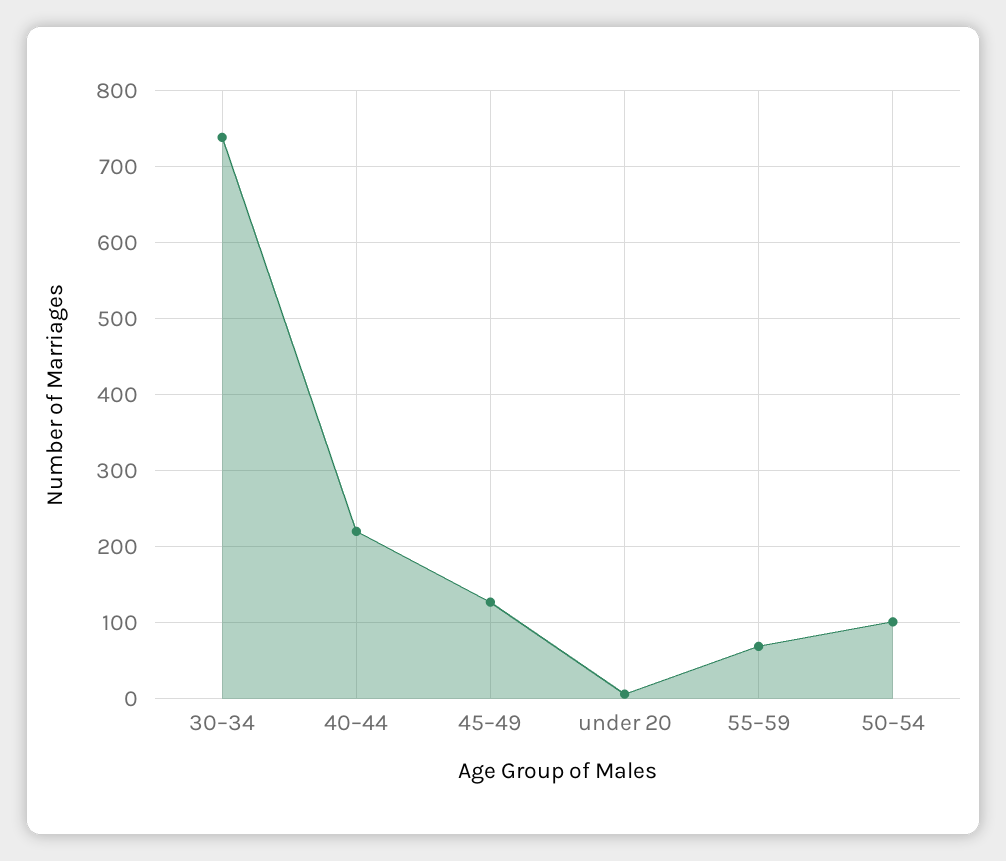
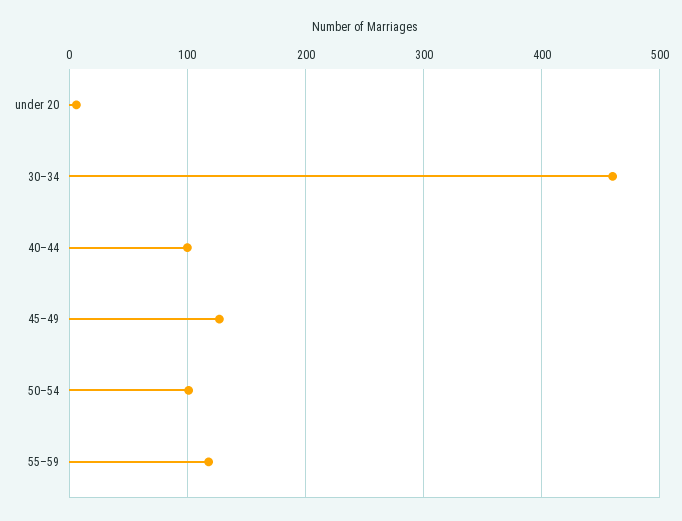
30–34: 740 -> 460
40–44: 220 -> 100
55–59: 70 -> 120

